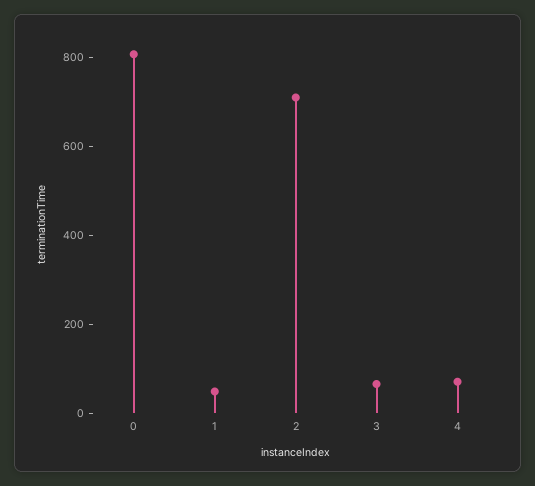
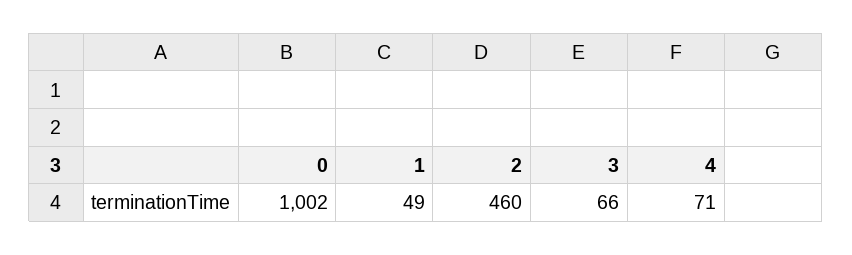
0: 800 -> 1002
2: 700 -> 460

